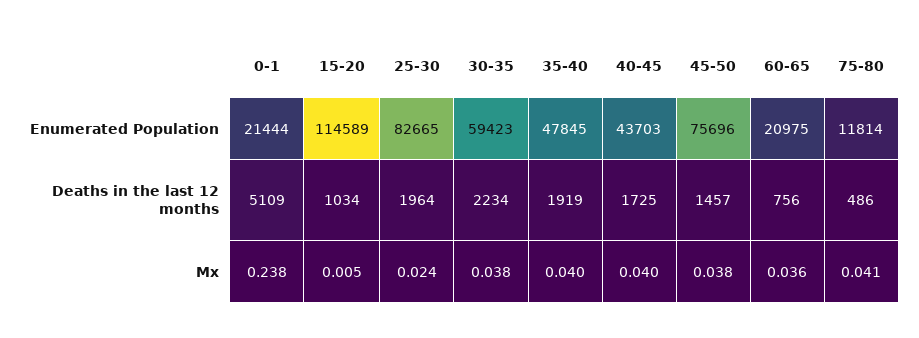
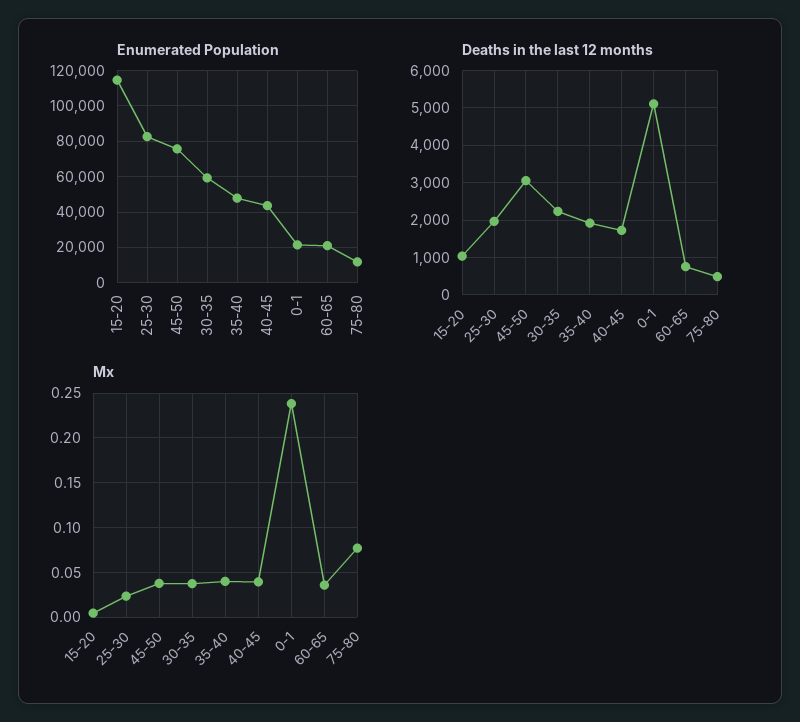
Deaths in the last 12 months, 45-50: 1457 -> 3000
Mx, 75-80: 0.041 -> 0.08

